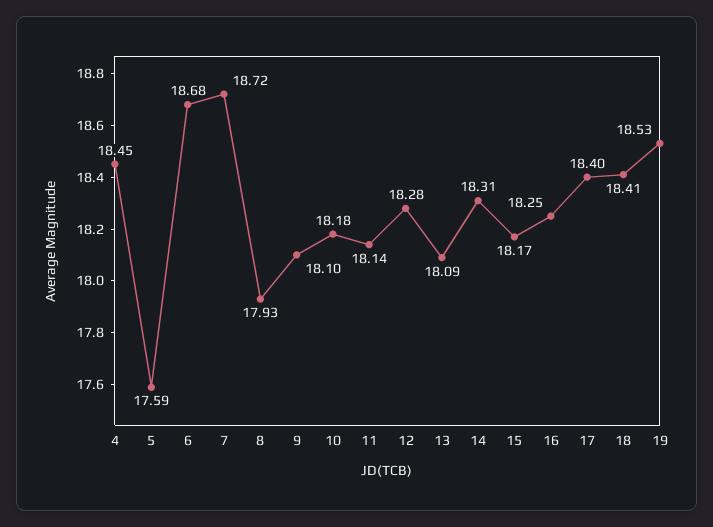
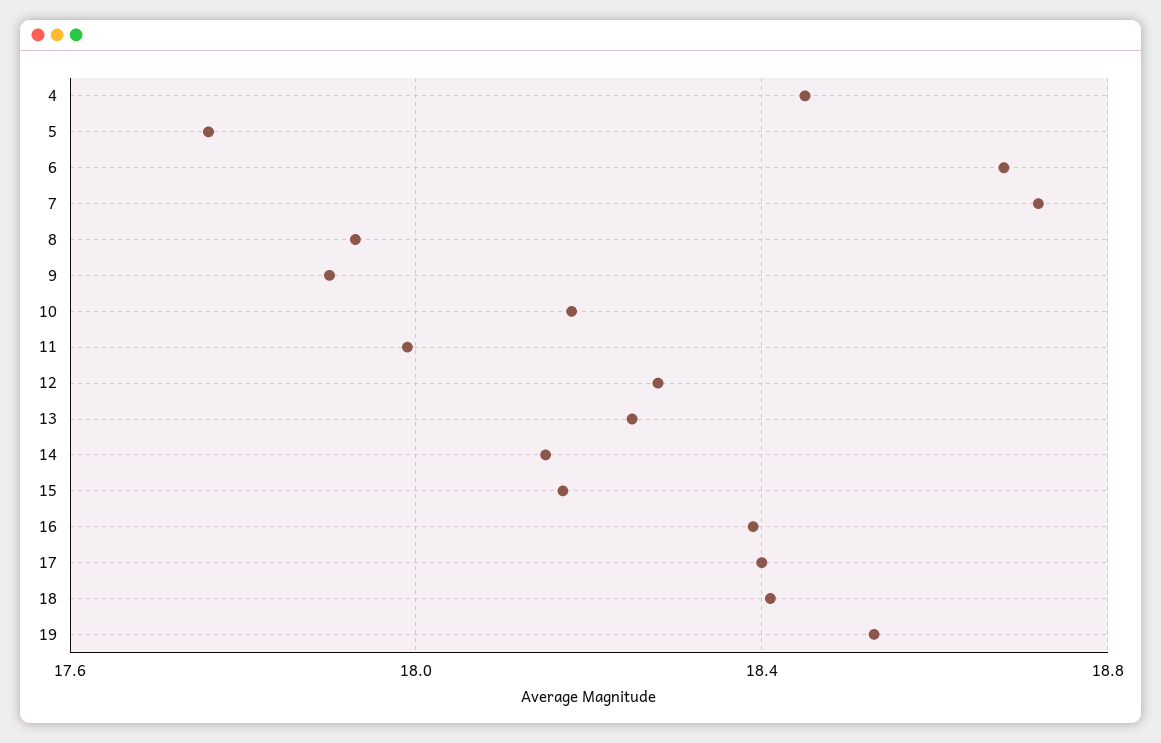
5: 17.59 -> 17.75
9: 18.1 -> 17.9
11: 18.14 -> 18
13: 18.09 -> 18.25
14: 18.31 -> 18.15
16: 18.25 -> 18.4

